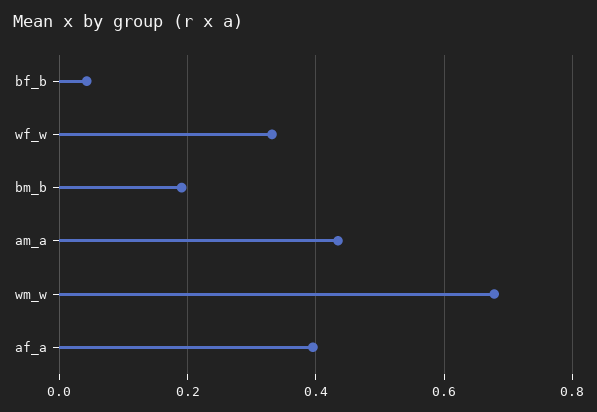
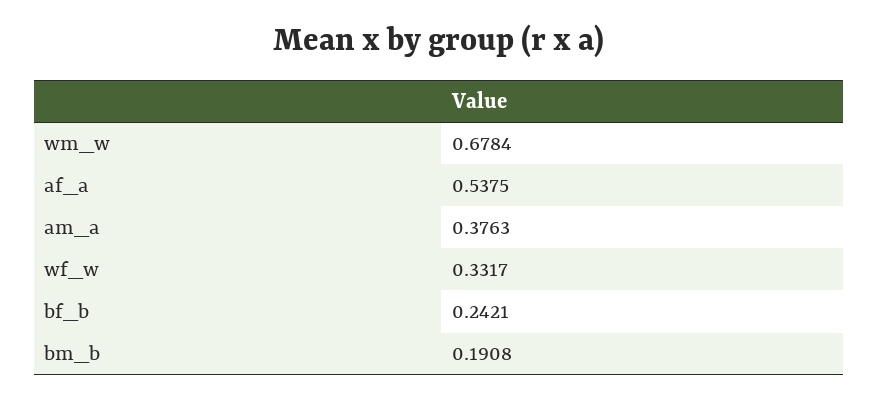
bf_b: 0.04 -> 0.2421
am_a: 0.44 -> 0.3763
af_a: 0.4 -> 0.5375

